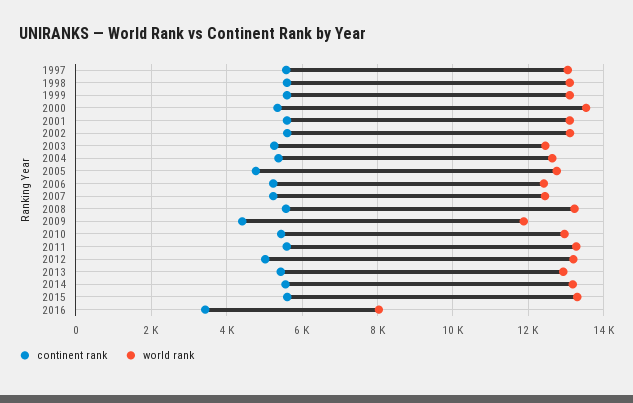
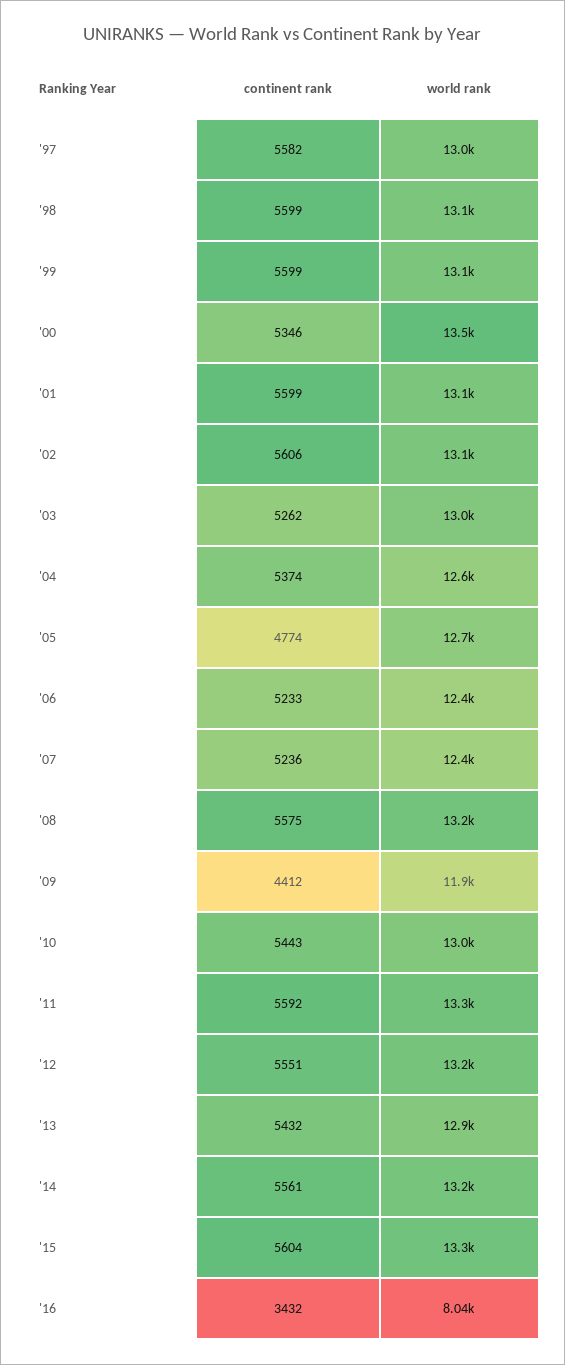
world rank, 2003: 12400 -> 13000
continent rank, 2012: 5000 -> 5551

